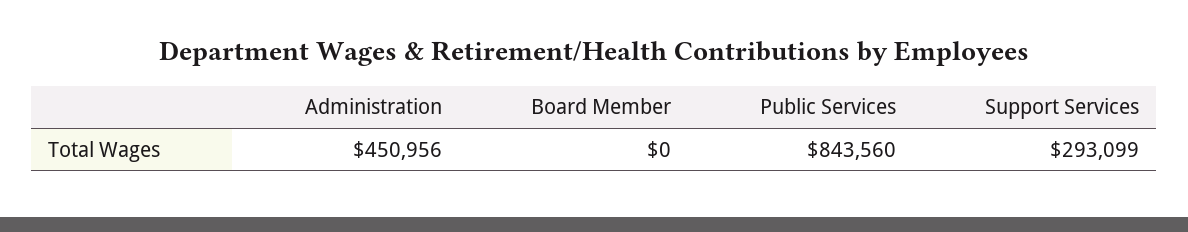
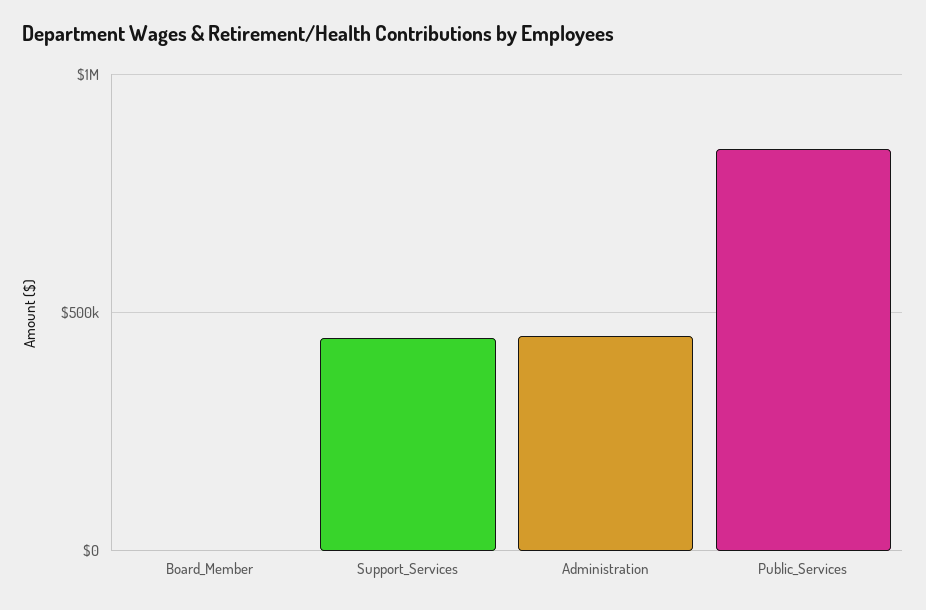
Support Services: 293099 -> 450000

